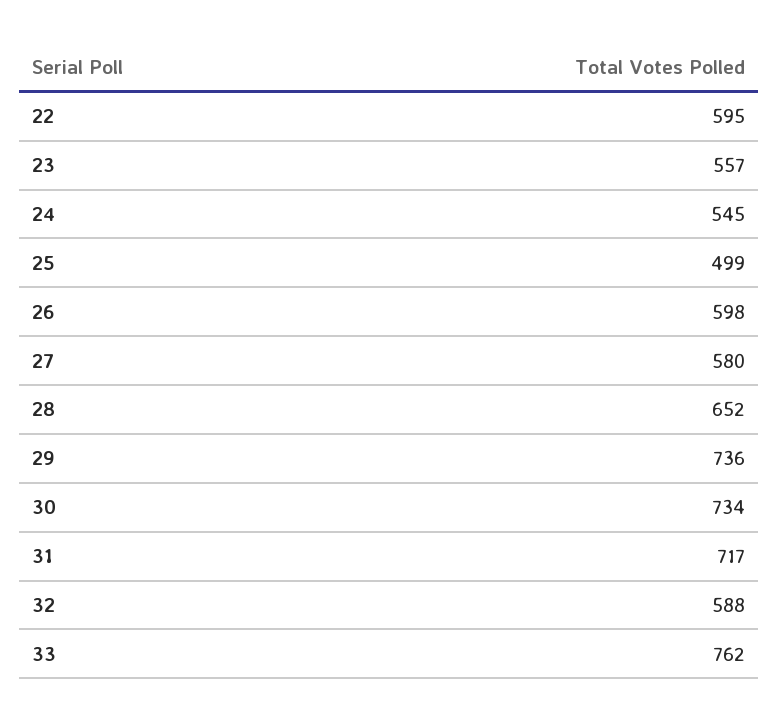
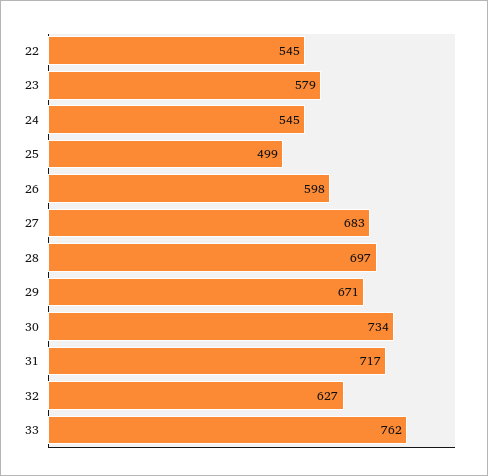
22: 595 -> 545
23: 557 -> 579
27: 580 -> 683
28: 652 -> 697
29: 736 -> 671
32: 588 -> 627

